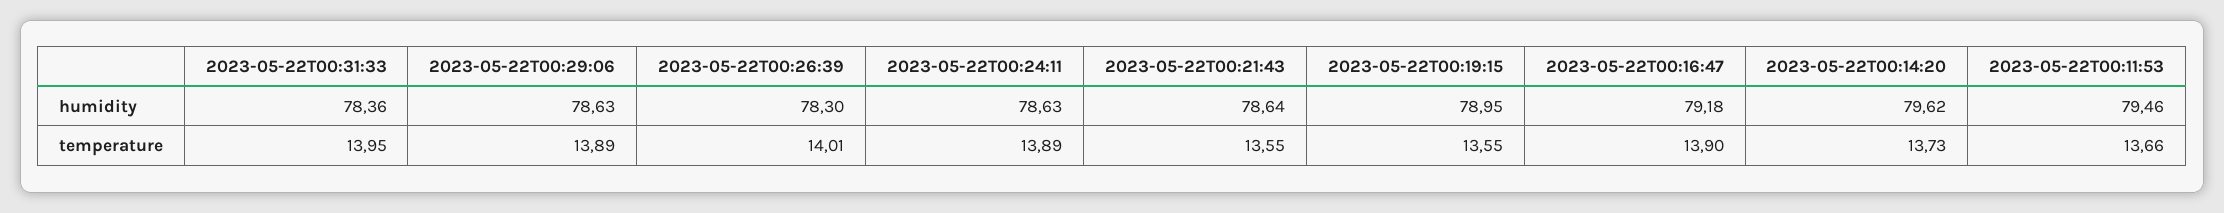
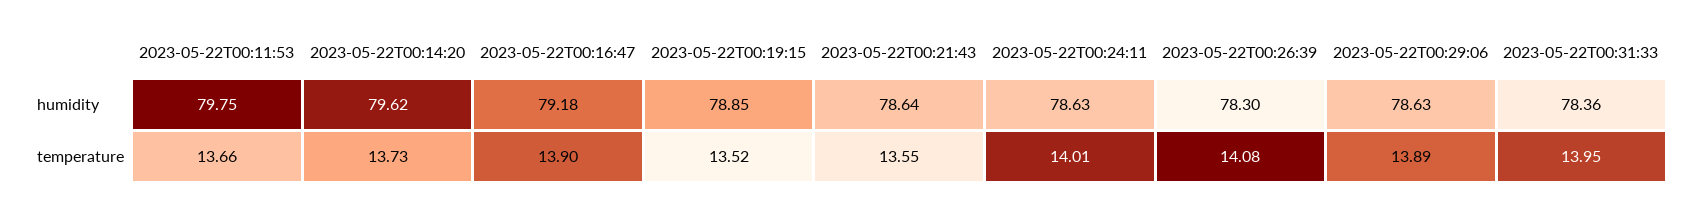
2023-05-22T00:19:15, humidity: 78.95 -> 78.85
2023-05-22T00:11:53, humidity: 79.46 -> 79.75
2023-05-22T00:26:39, temperature: 14.01 -> 14.08
2023-05-22T00:24:11, temperature: 13.89 -> 14.01
2023-05-22T00:19:15, temperature: 13.55 -> 13.52

